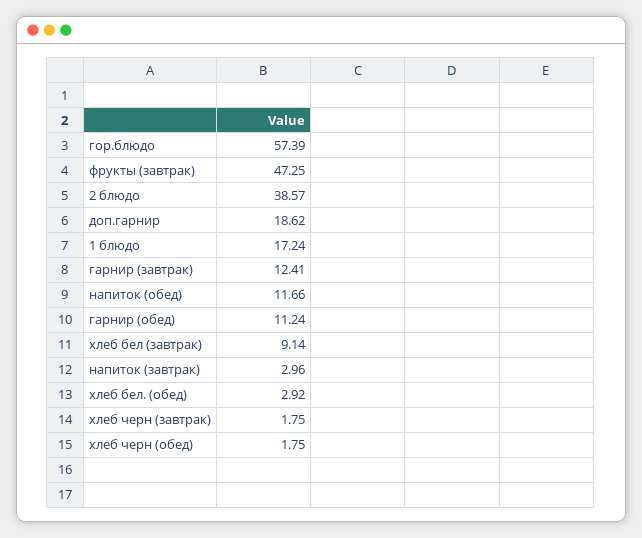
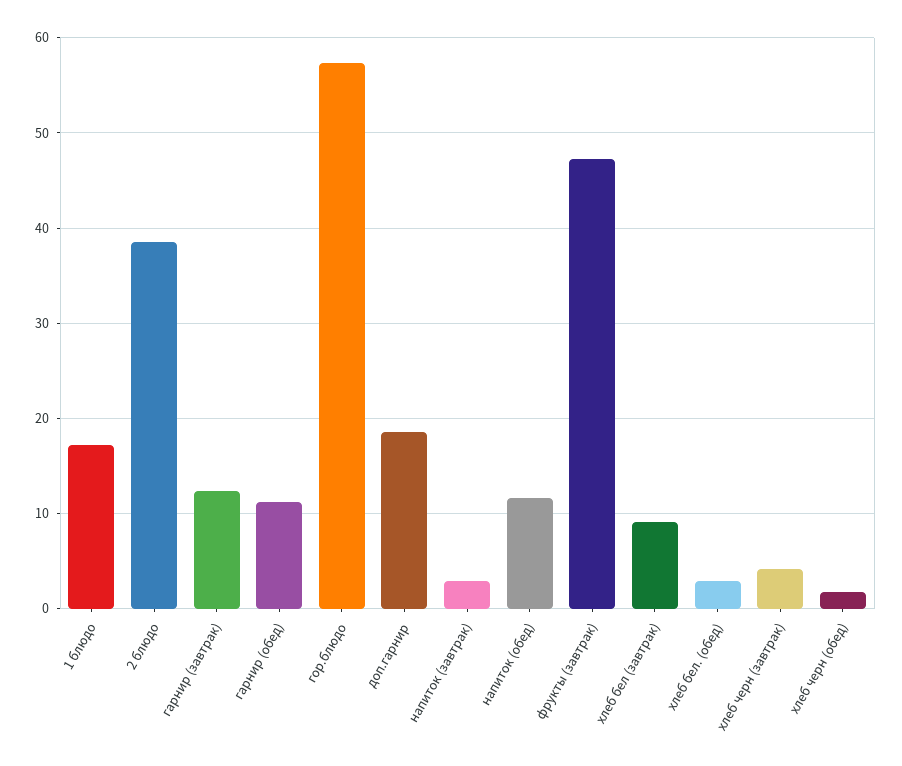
хлеб черн (завтрак): 1.75 -> 4

